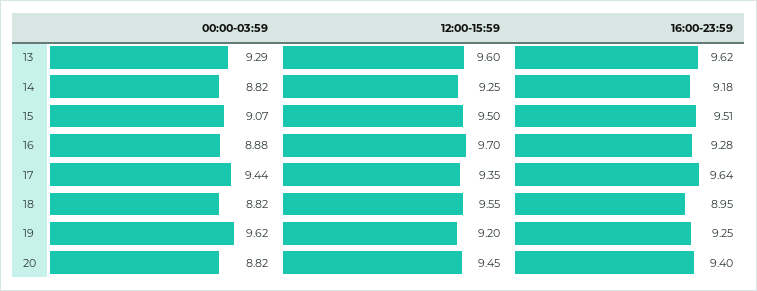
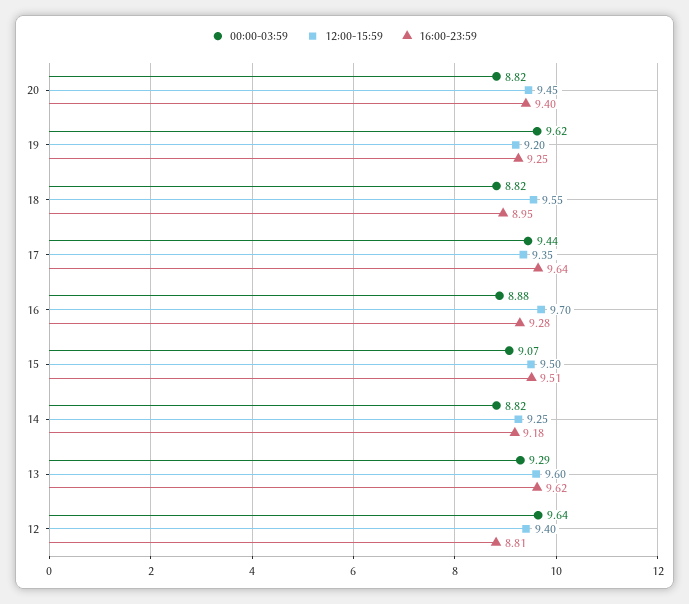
00:00-03:59, 12: none -> 9.64
12:00-15:59, 12: none -> 9.4
16:00-23:59, 12: none -> 8.81

